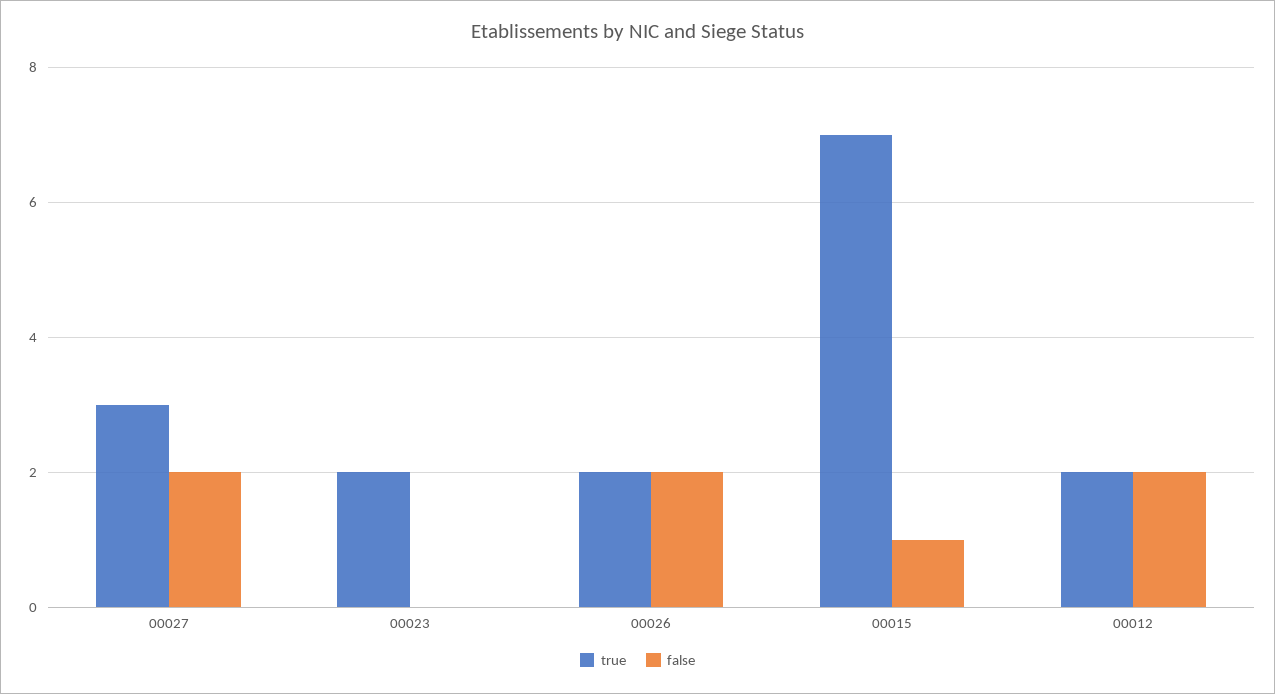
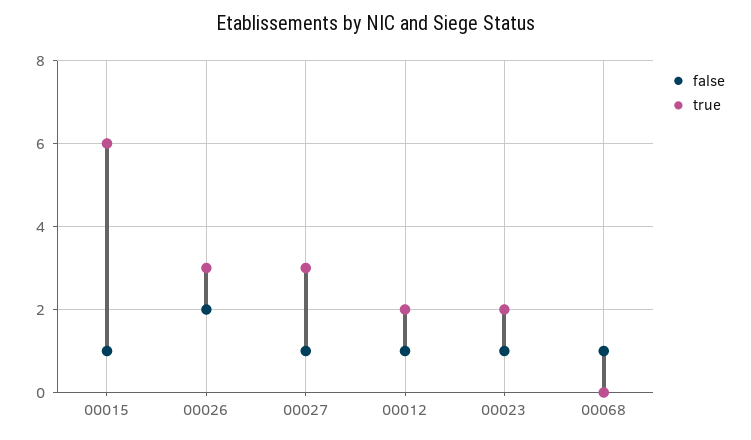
false, 00027: 2 -> 1
false, 00023: 0 -> 1
true, 00026: 2 -> 3
true, 00015: 7 -> 6
false, 00012: 2 -> 1
false, 00068: none -> 1
true, 00068: none -> 0

